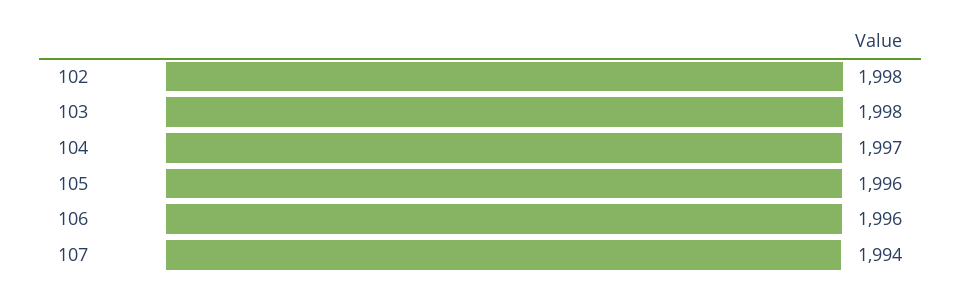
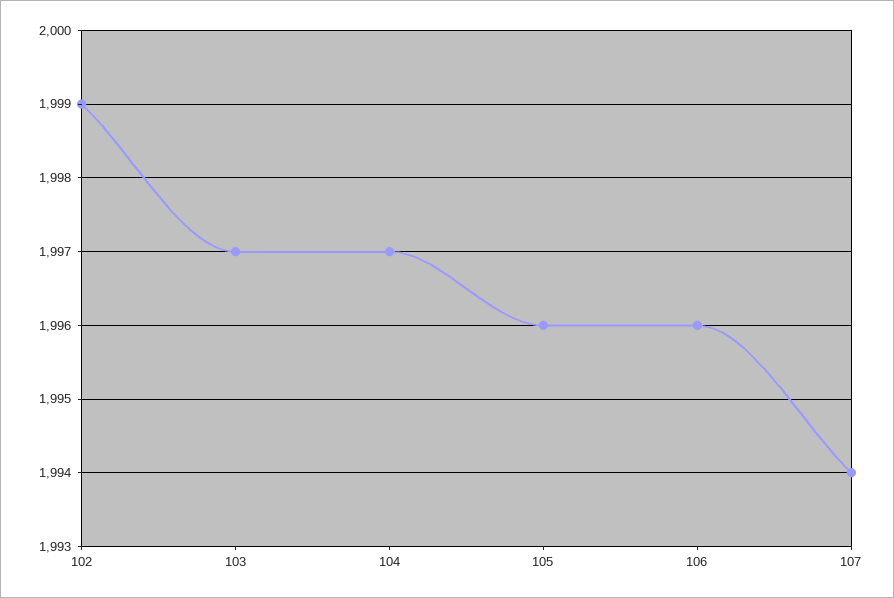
102: 1998 -> 1999
103: 1998 -> 1997

